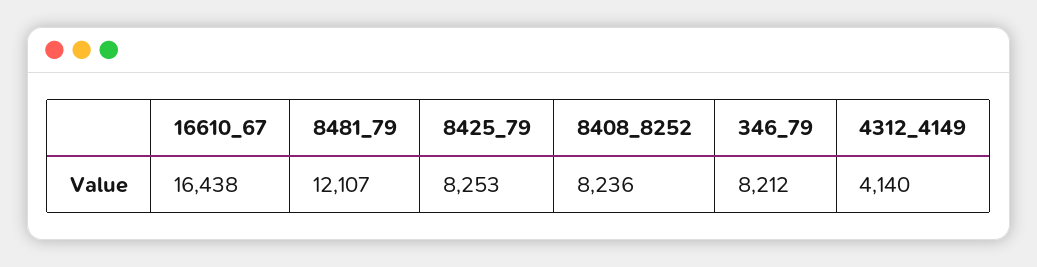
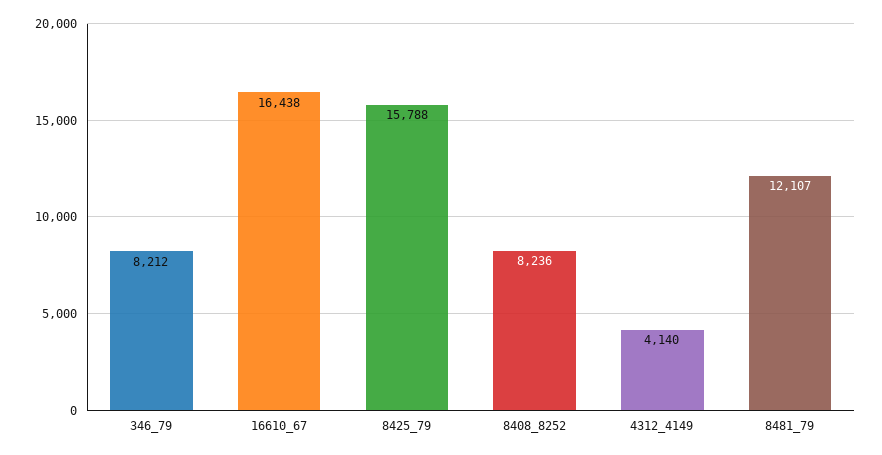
8425_79: 8253 -> 15788

